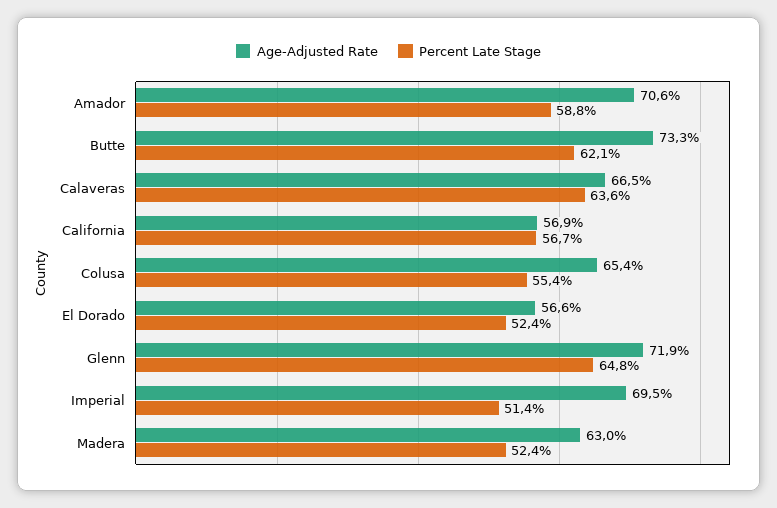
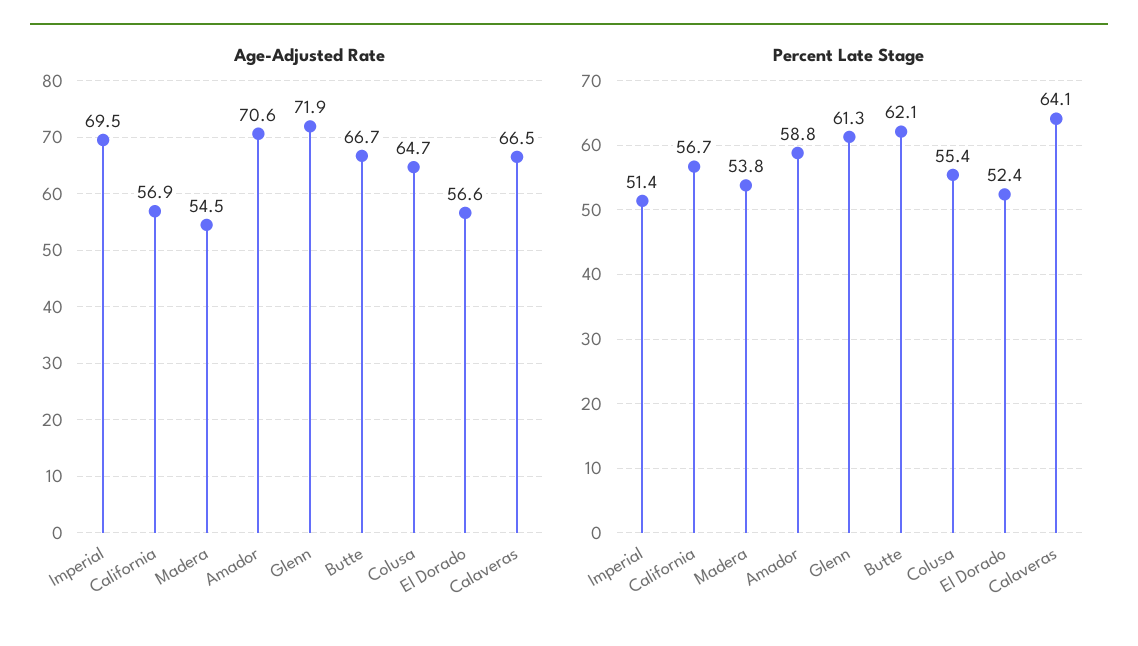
Age-Adjusted Rate, Butte: 73.3 -> 66.7
Percent Late Stage, Calaveras: 63.6 -> 64.1
Age-Adjusted Rate, Colusa: 65.4 -> 64.7
Percent Late Stage, Glenn: 64.8 -> 61.3
Age-Adjusted Rate, Madera: 63 -> 54.5
Percent Late Stage, Madera: 52.4 -> 53.8

